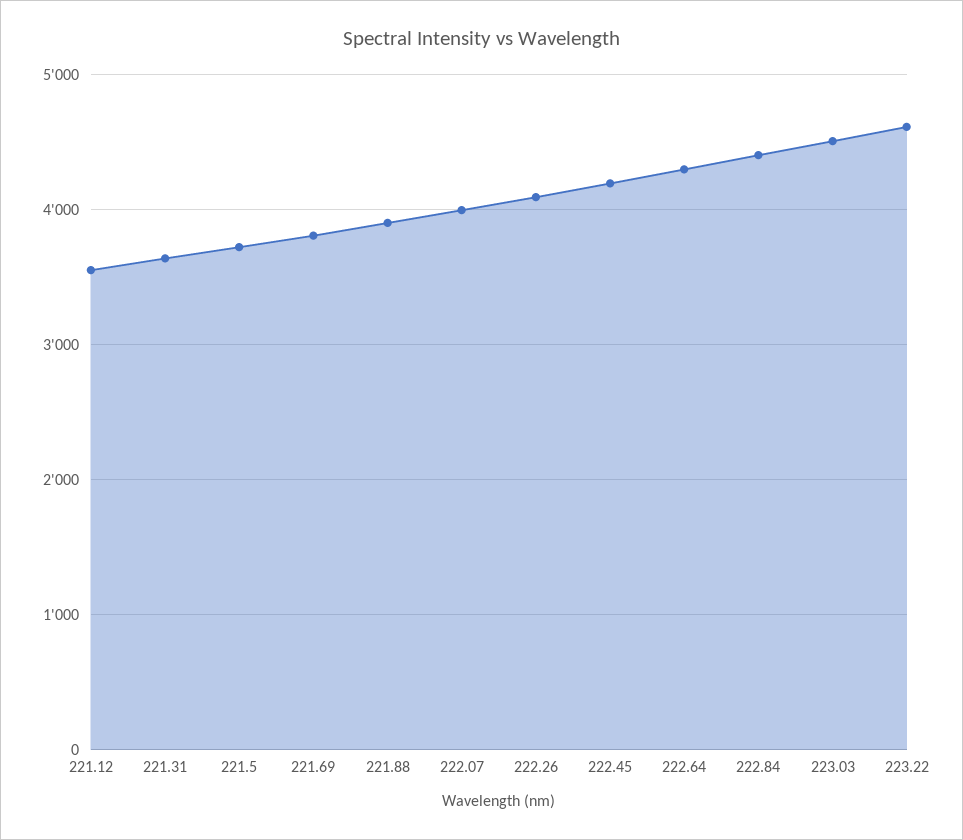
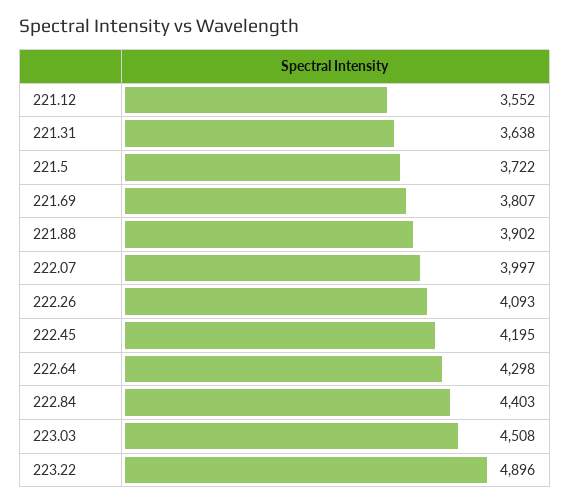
223.22: 4600 -> 4896

